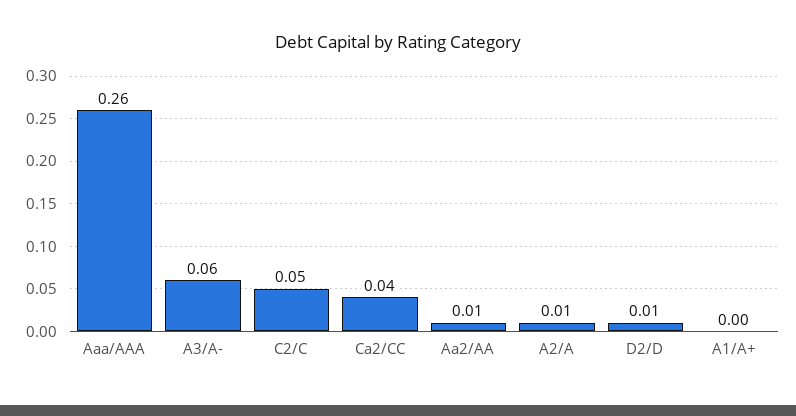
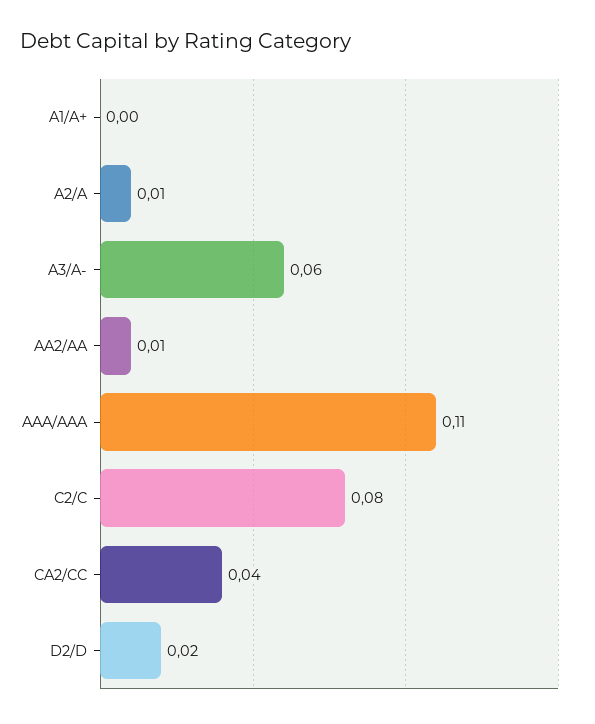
Aaa/AAA: 0.26 -> 0.11
C2/C: 0.05 -> 0.08
D2/D: 0.01 -> 0.02

